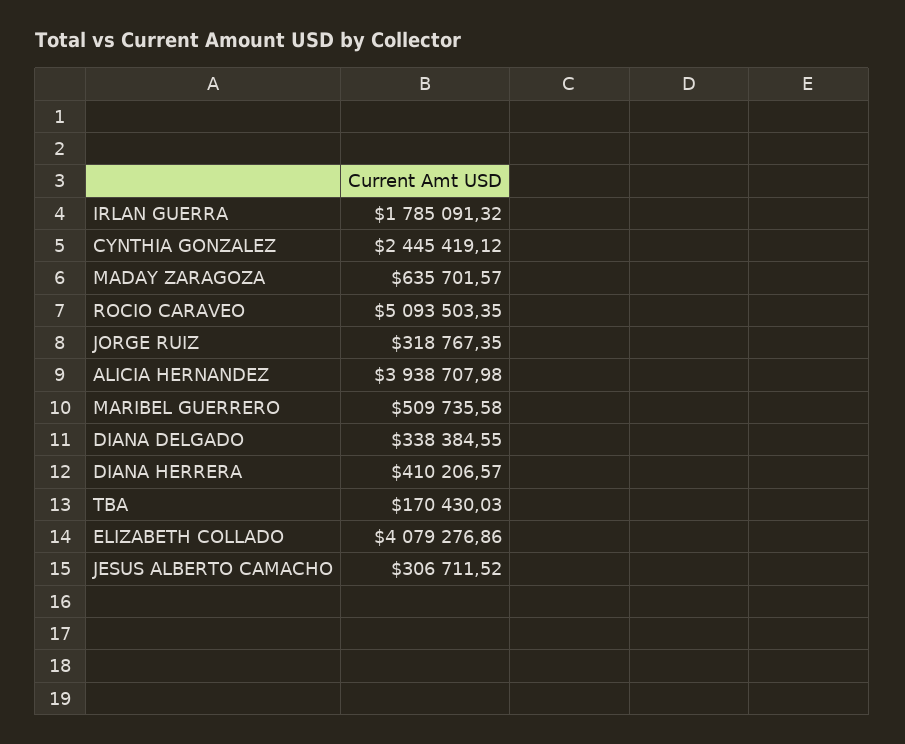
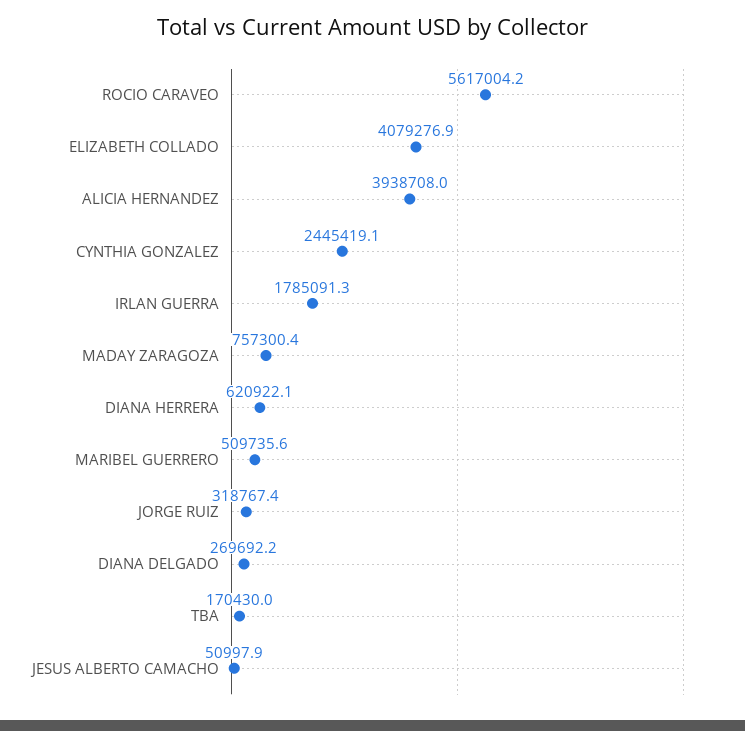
MADAY ZARAGOZA: 635701.57 -> 757300.4
ROCIO CARAVEO: 5093503.35 -> 5617004.2
DIANA DELGADO: 338384.55 -> 269692.2
DIANA HERRERA: 410206.57 -> 620922.1
JESUS ALBERTO CAMACHO: 306711.52 -> 50997.9

